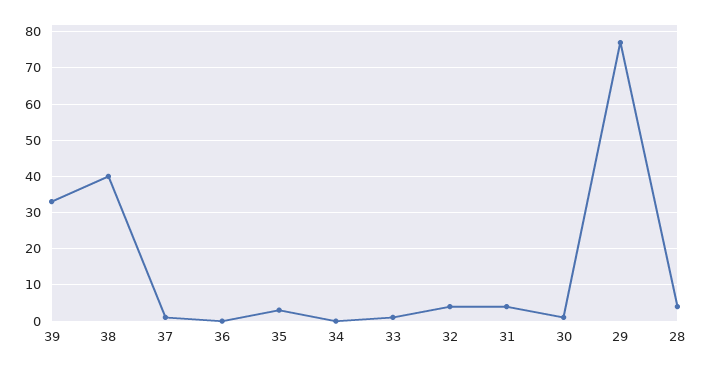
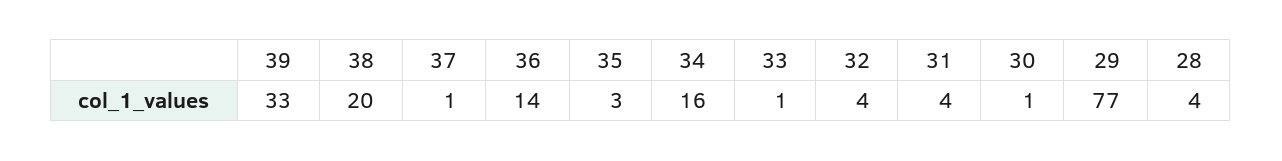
38: 40 -> 20
36: 0 -> 14
34: 0 -> 16

